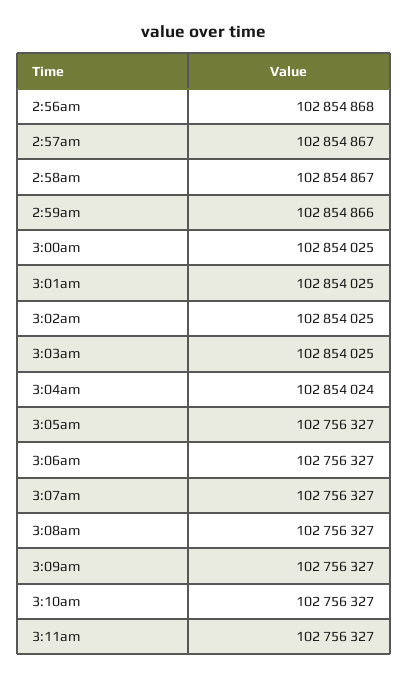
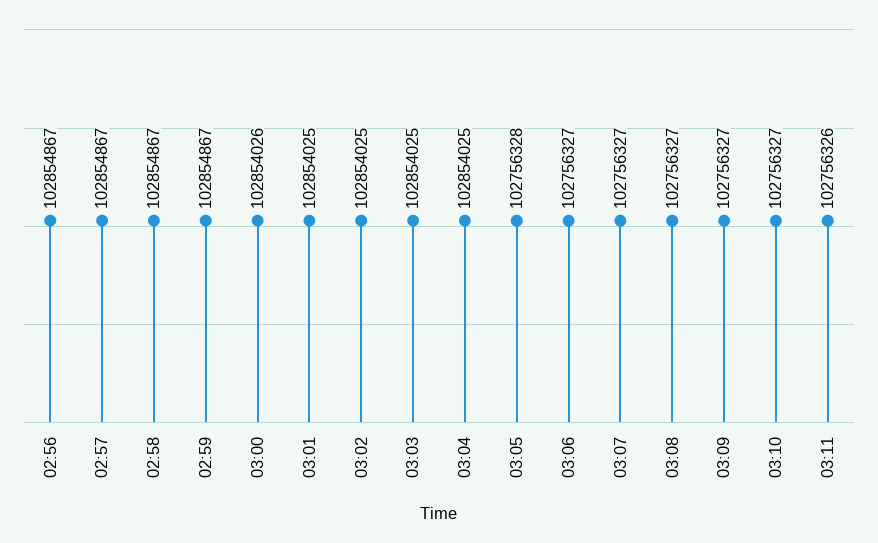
2:56am: 102854868 -> 102854867
2:59am: 102854866 -> 102854867
3:00am: 102854025 -> 102854026
3:04am: 102854024 -> 102854025
3:05am: 102756327 -> 102756328
3:11am: 102756327 -> 102756326

